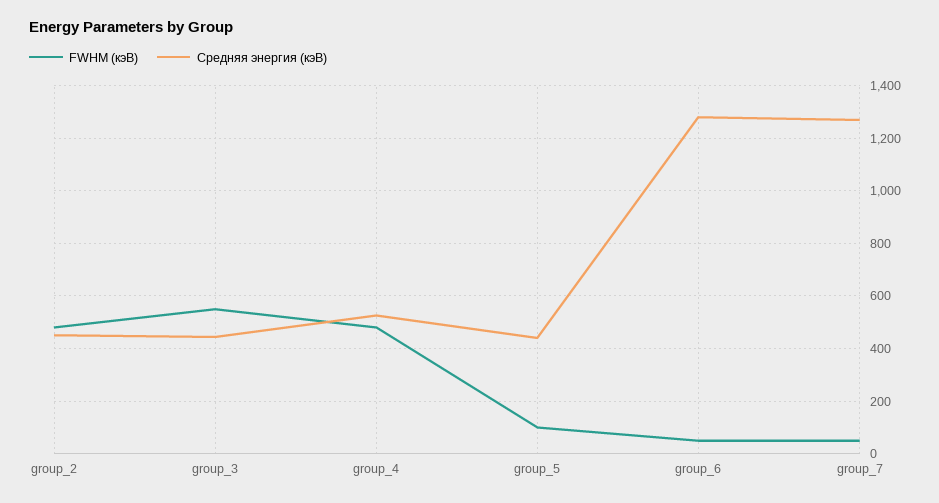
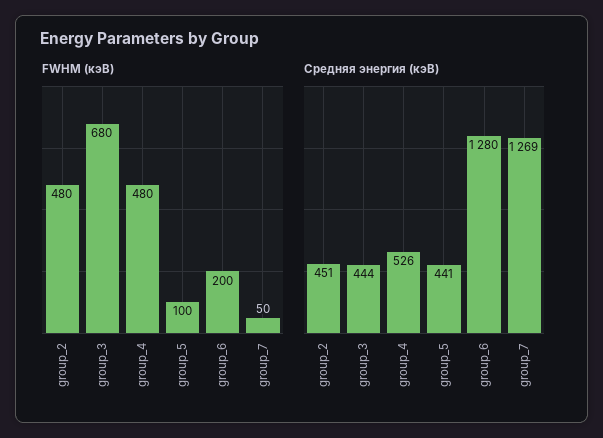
FWHM (кэВ), group_3: 550 -> 680
FWHM (кэВ), group_6: 50 -> 200

